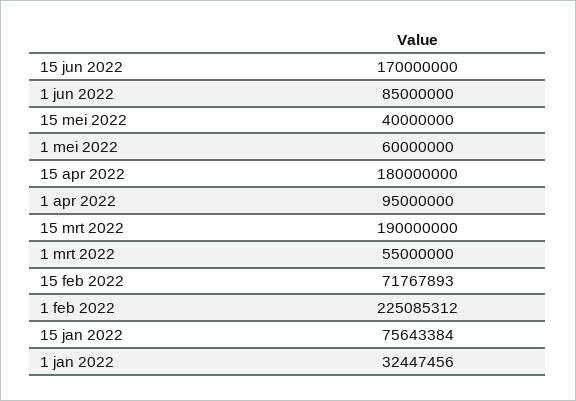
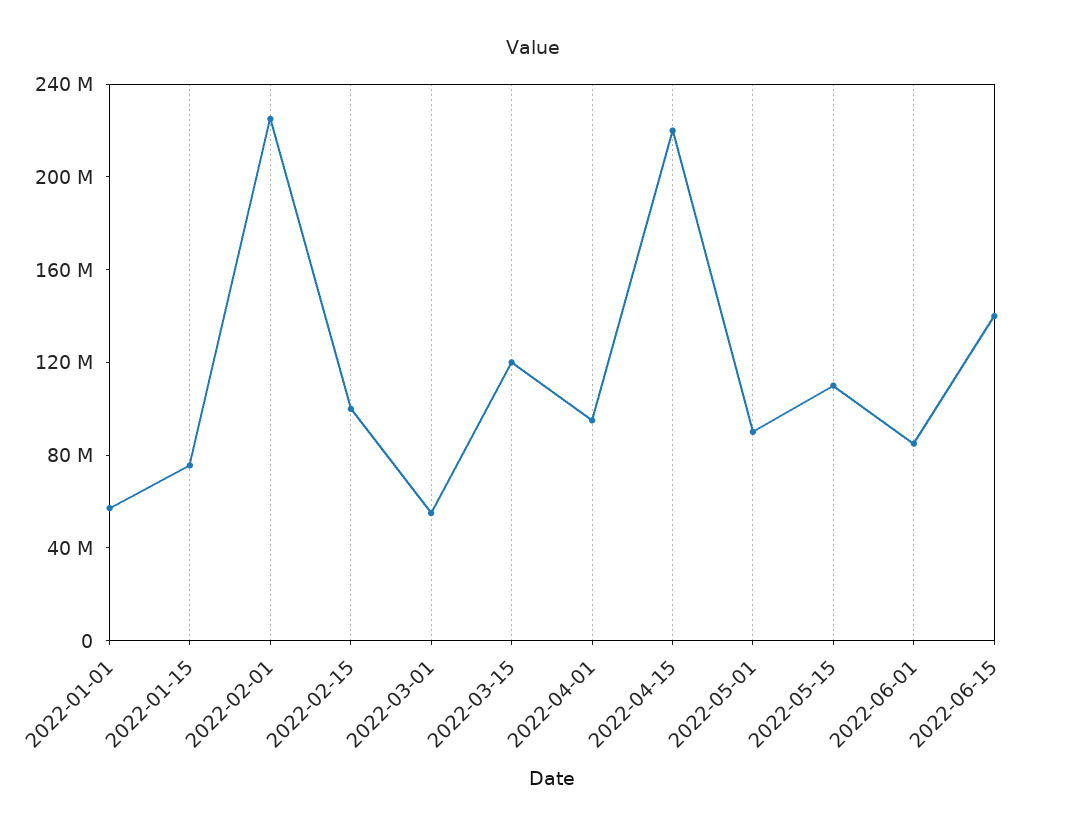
15 jun 2022: 170000000 -> 140000000
15 mei 2022: 40000000 -> 110000000
1 mei 2022: 60000000 -> 90000000
15 apr 2022: 180000000 -> 220000000
15 mrt 2022: 190000000 -> 120000000
15 feb 2022: 71767893 -> 100000000
1 jan 2022: 32447456 -> 60000000

